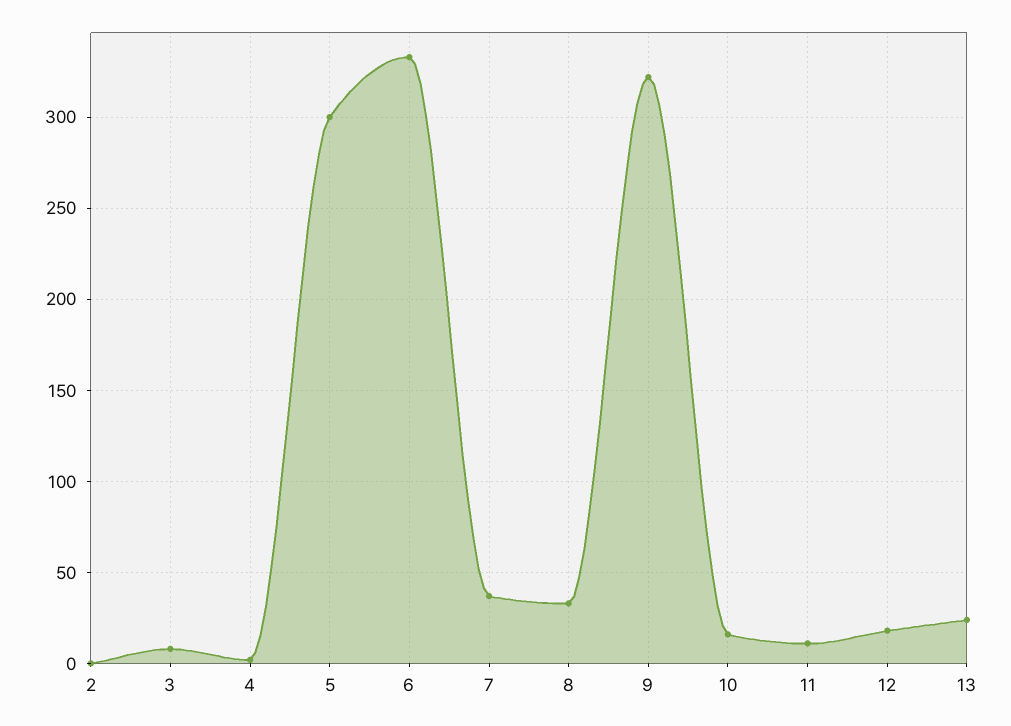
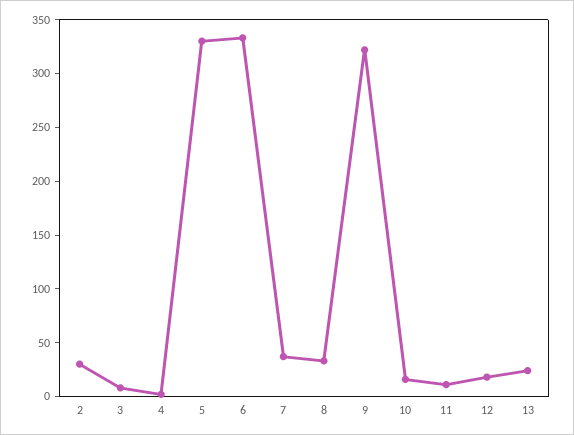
2: 0 -> 30
5: 300 -> 330

